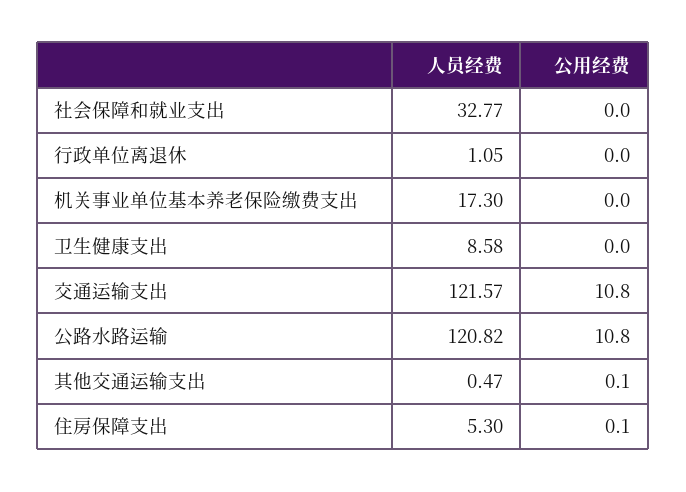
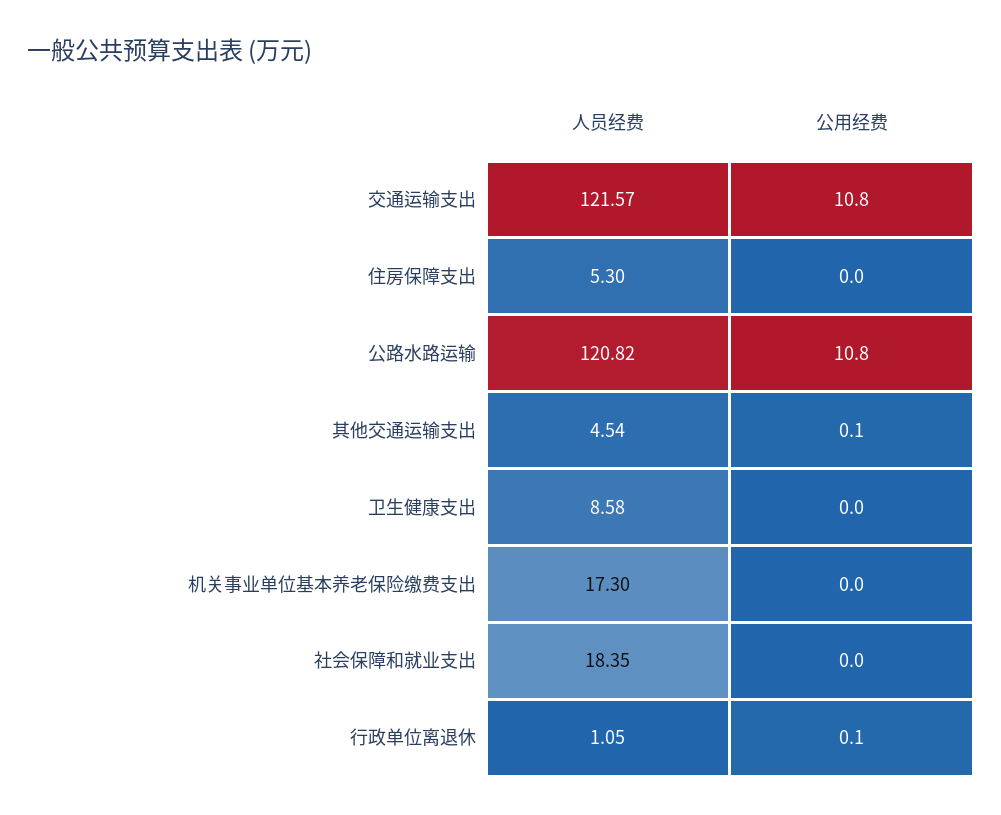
人员经费, 社会保障和就业支出: 32.77 -> 18.35
公用经费, 行政单位离退休: 0 -> 0.1
人员经费, 其他交通运输支出: 0.47 -> 4.54
公用经费, 住房保障支出: 0.1 -> 0

